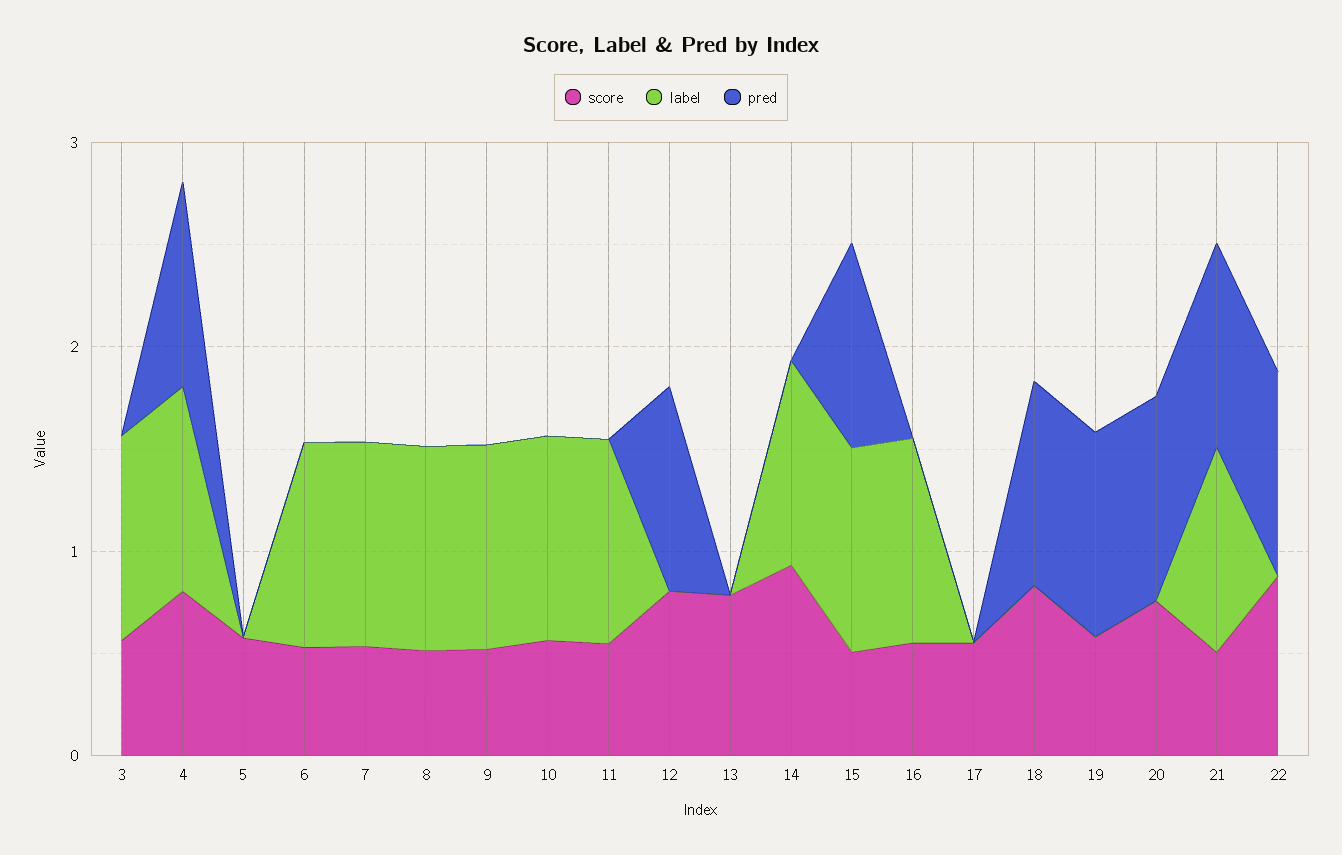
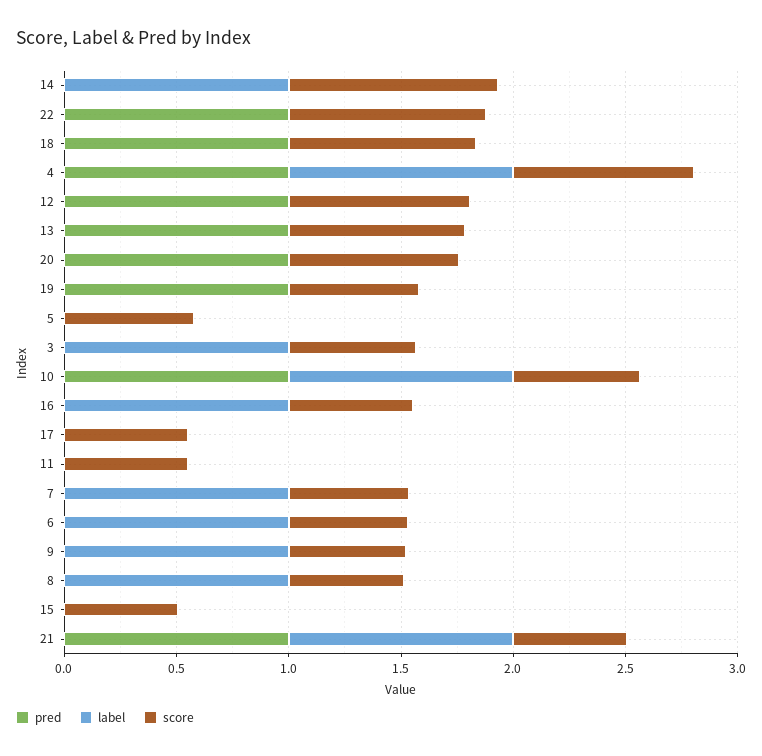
pred, 10: 0 -> 1
label, 11: 1 -> 0
pred, 13: 0 -> 1
label, 15: 1 -> 0
pred, 15: 1 -> 0

